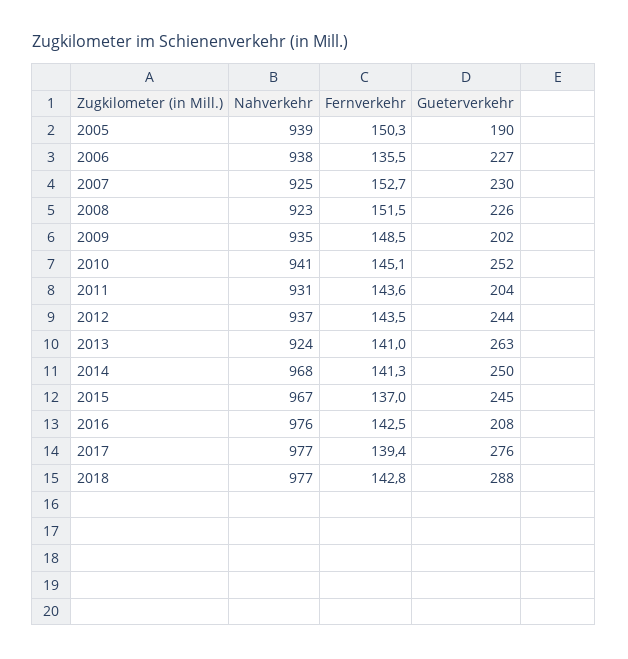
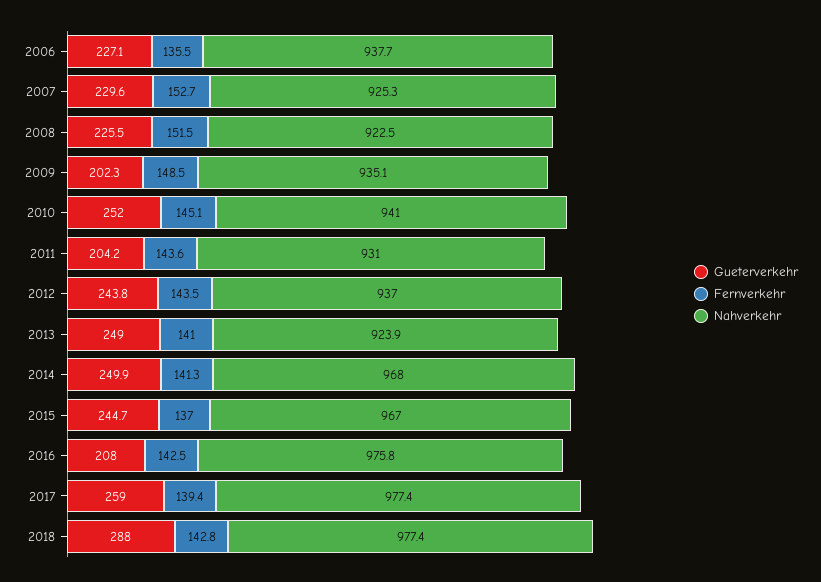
Nahverkehr, 2005: 939 -> none
Fernverkehr, 2005: 150.3 -> none
Gueterverkehr, 2005: 190 -> none
Gueterverkehr, 2013: 263 -> 249
Gueterverkehr, 2017: 276 -> 259

